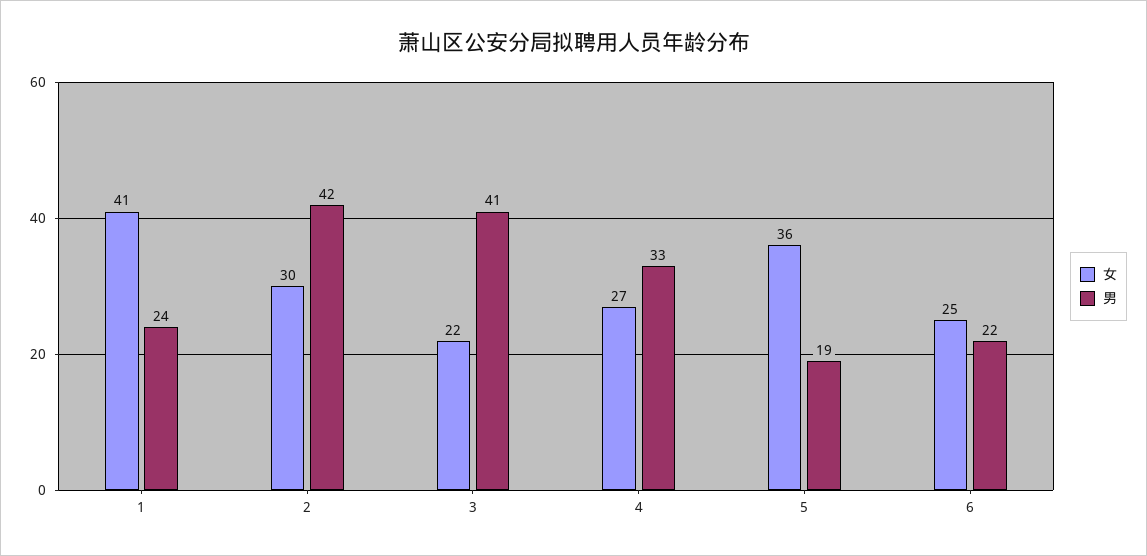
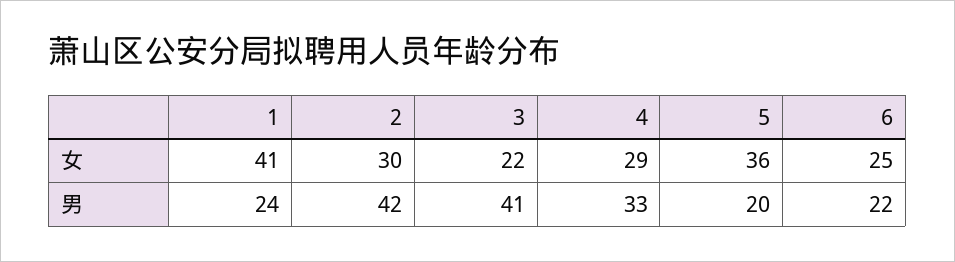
女, 4: 27 -> 29
男, 5: 19 -> 20

